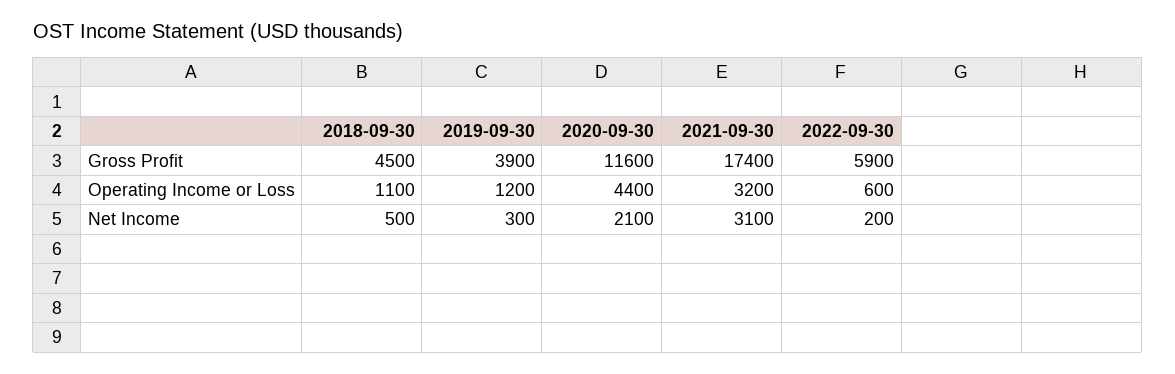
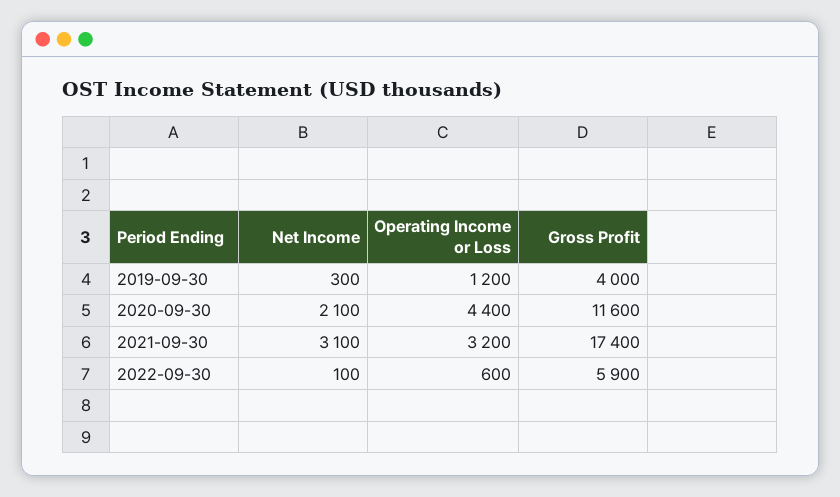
2018-09-30, Gross Profit: 4500 -> none
2019-09-30, Gross Profit: 3900 -> 4000
2018-09-30, Operating Income or Loss: 1100 -> none
2018-09-30, Net Income: 500 -> none
2022-09-30, Net Income: 200 -> 100

